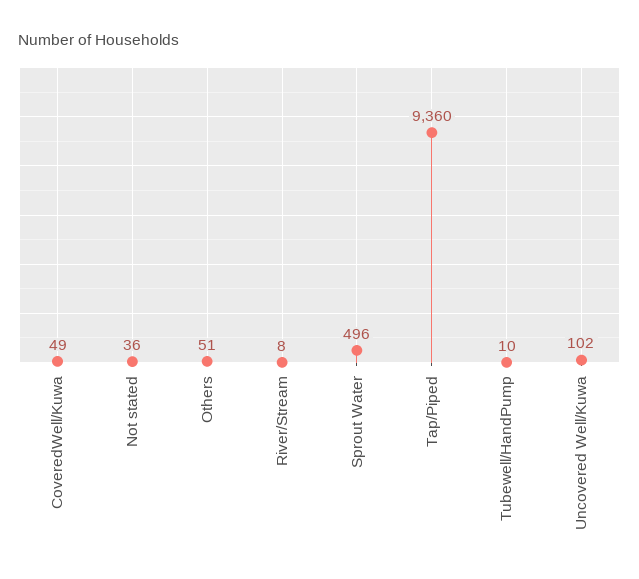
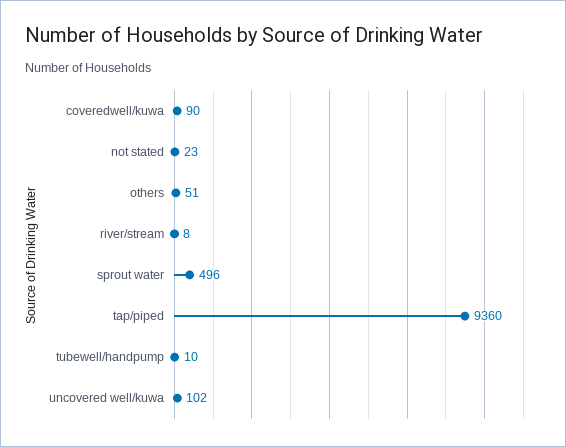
CoveredWell/Kuwa: 49 -> 90
Not stated: 36 -> 23

